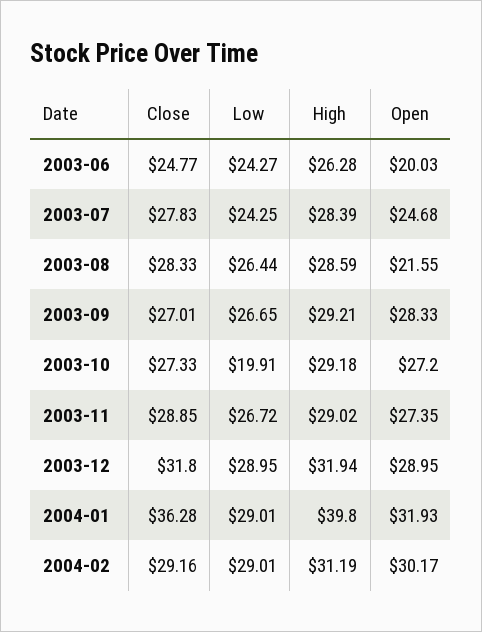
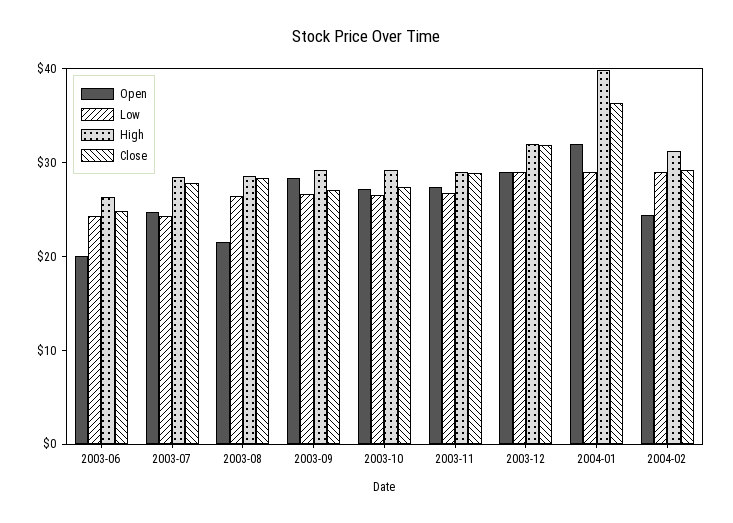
Low, 2003-10: 19.91 -> 26
Open, 2004-02: 30.17 -> 24

